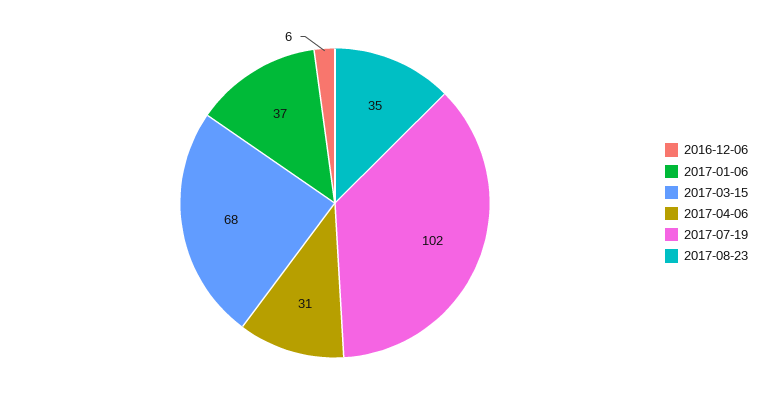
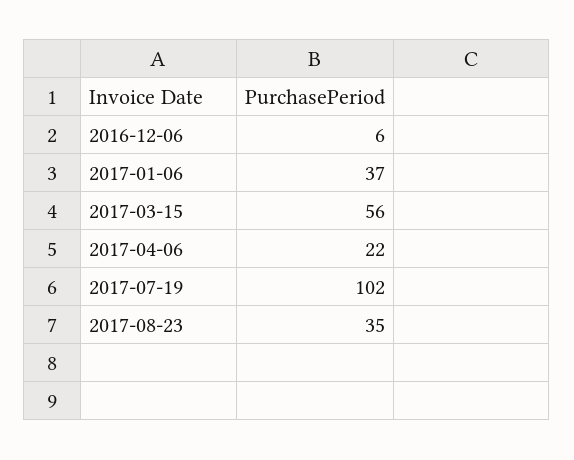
2017-03-15: 68 -> 56
2017-04-06: 31 -> 22

